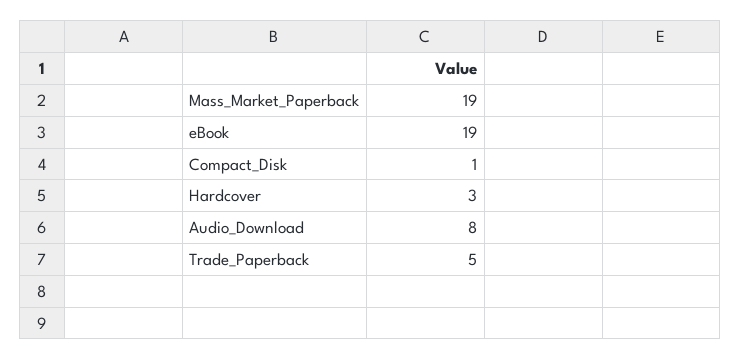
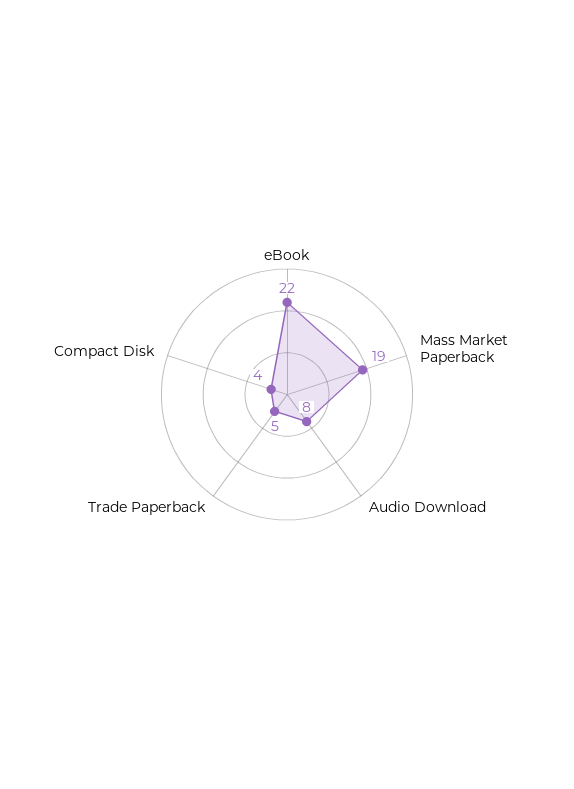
eBook: 19 -> 22
Compact_Disk: 1 -> 4
Hardcover: 3 -> none

